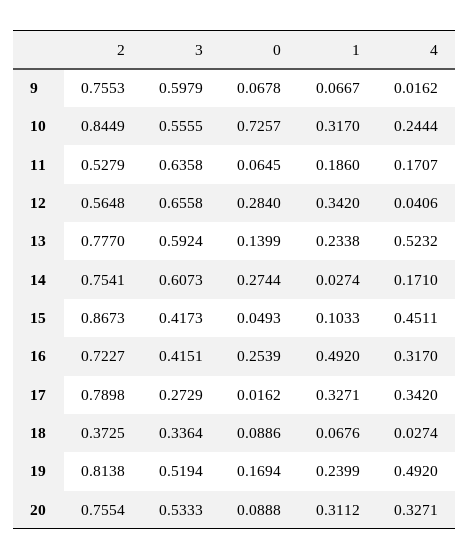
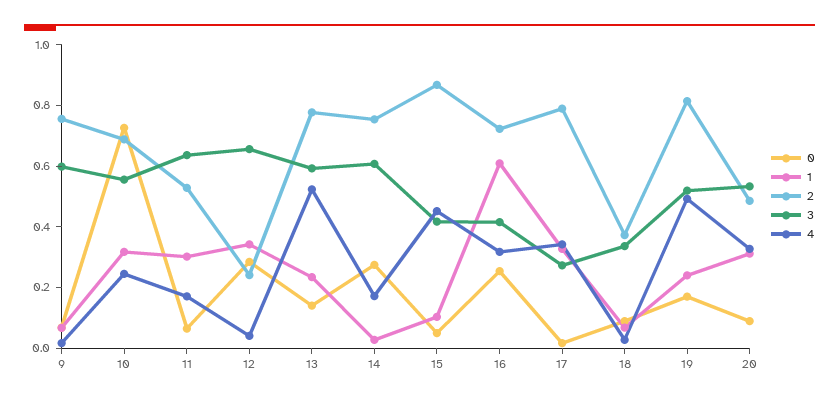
2, 10: 0.8449 -> 0.7
1, 11: 0.186 -> 0.3
2, 12: 0.5648 -> 0.25
1, 16: 0.492 -> 0.6
2, 20: 0.7554 -> 0.5

